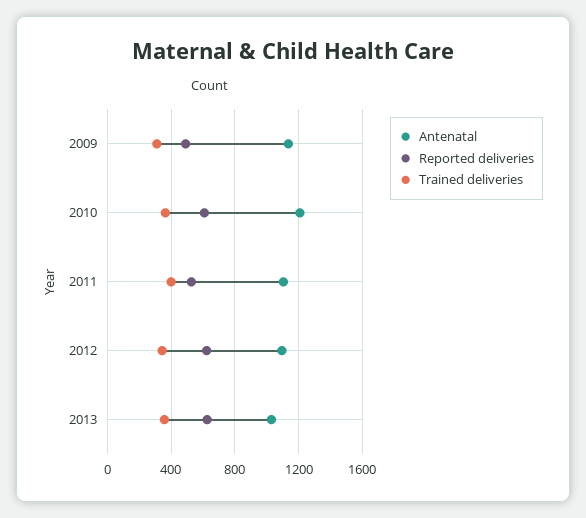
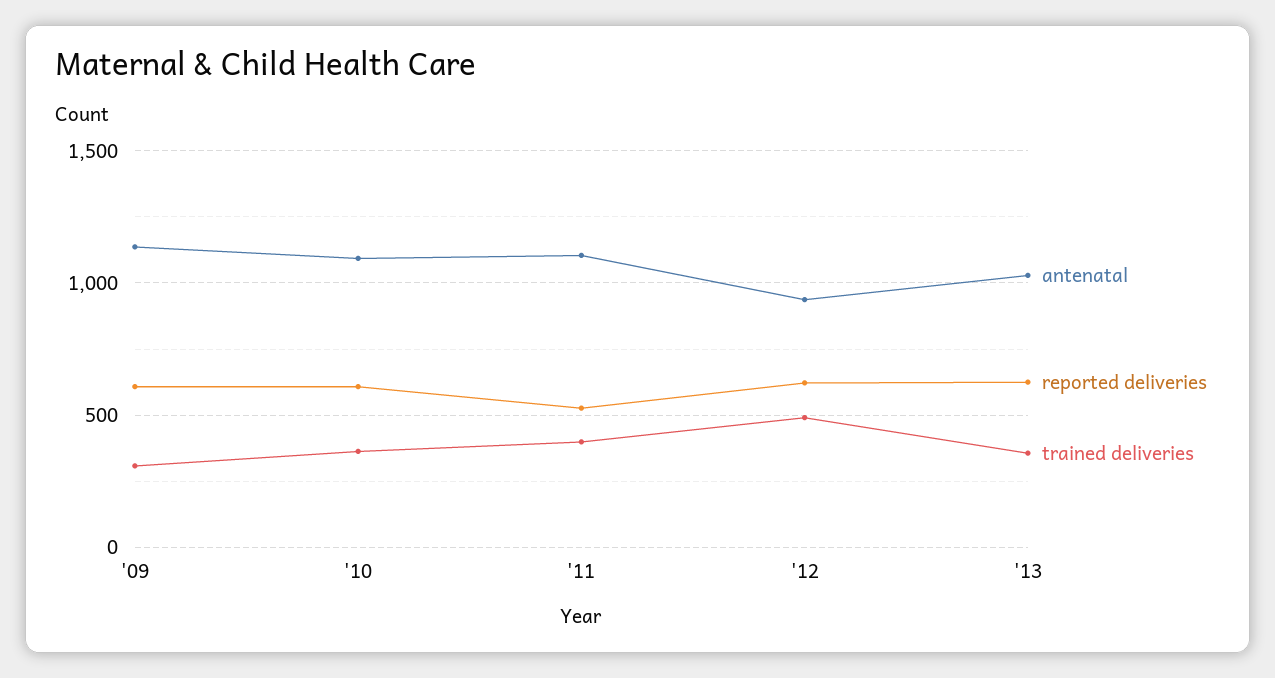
Reported deliveries, 2009: 500 -> 600
Antenatal, 2010: 1200 -> 1100
Antenatal, 2012: 1100 -> 950
Trained deliveries, 2012: 350 -> 500

